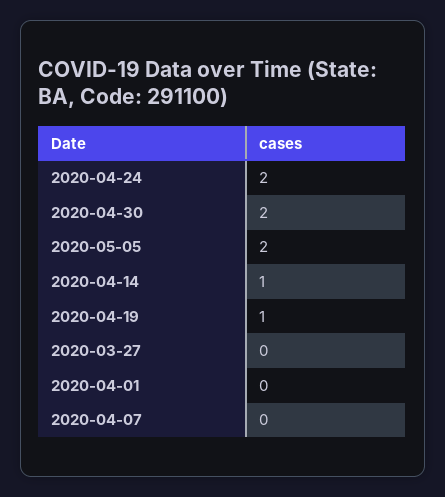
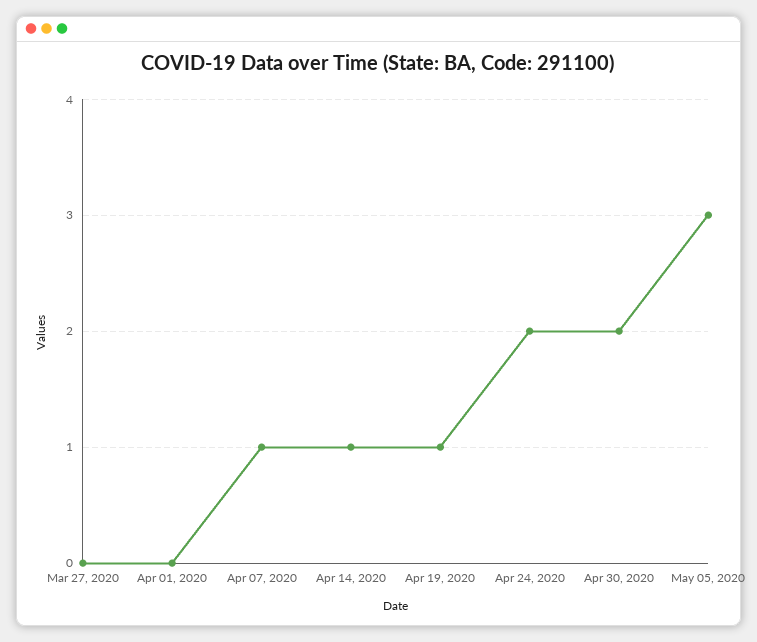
2020-05-05: 2 -> 3
2020-04-07: 0 -> 1

